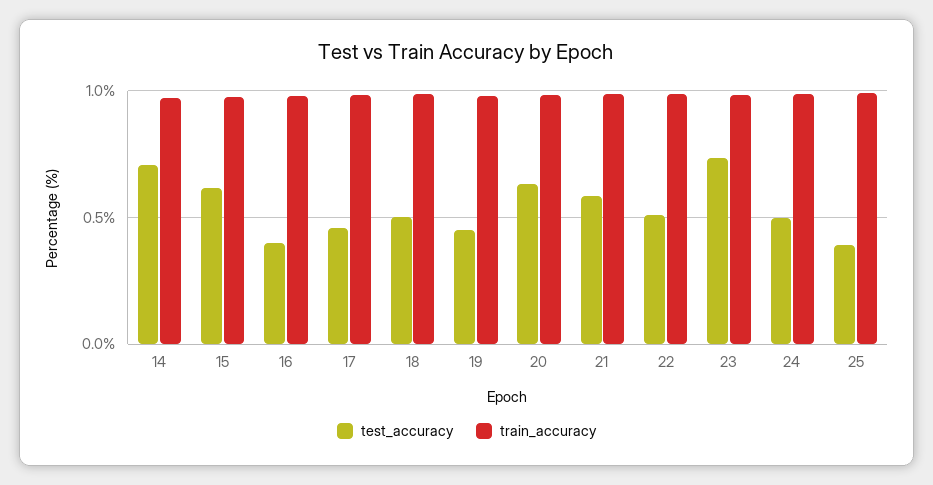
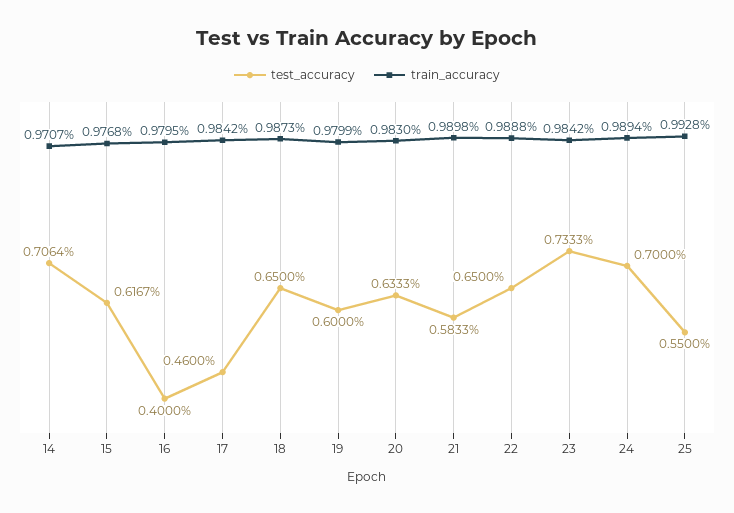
test_accuracy, 18: 0.5 -> 0.65
test_accuracy, 19: 0.45 -> 0.6
test_accuracy, 22: 0.5 -> 0.65
test_accuracy, 24: 0.5 -> 0.7
test_accuracy, 25: 0.4 -> 0.55

